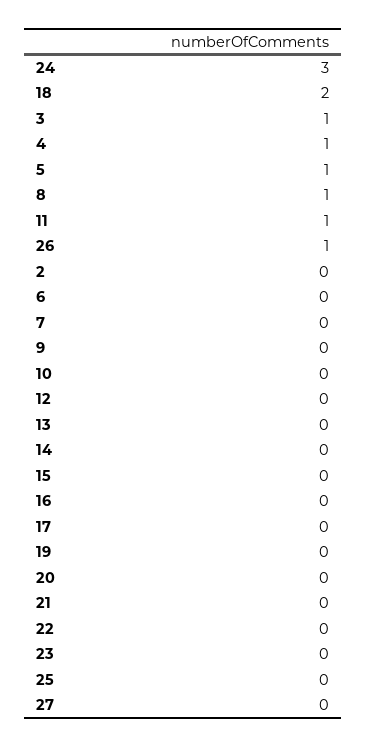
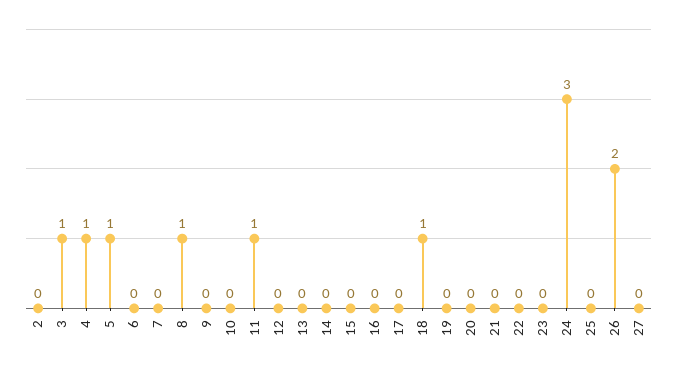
18: 2 -> 1
26: 1 -> 2

